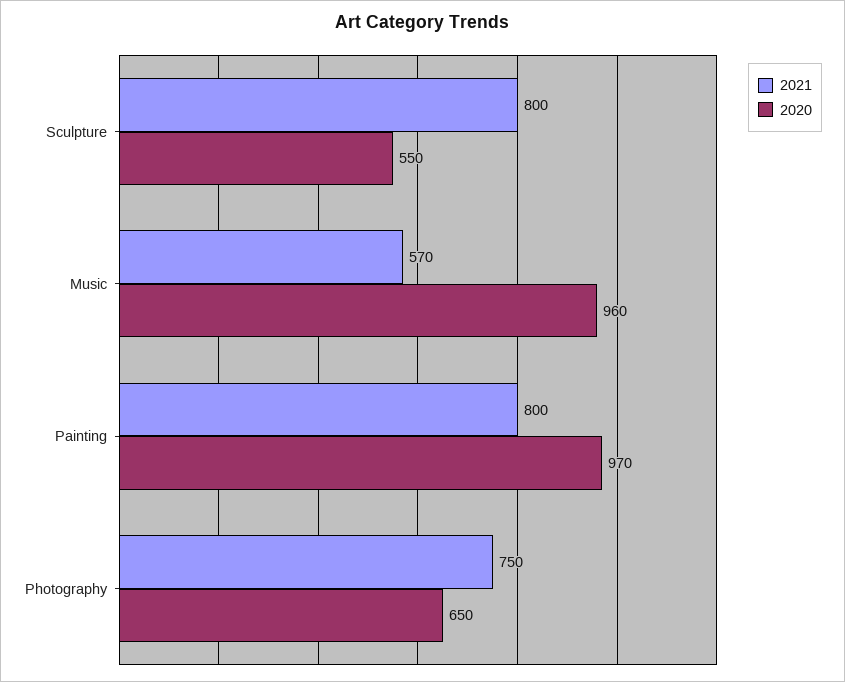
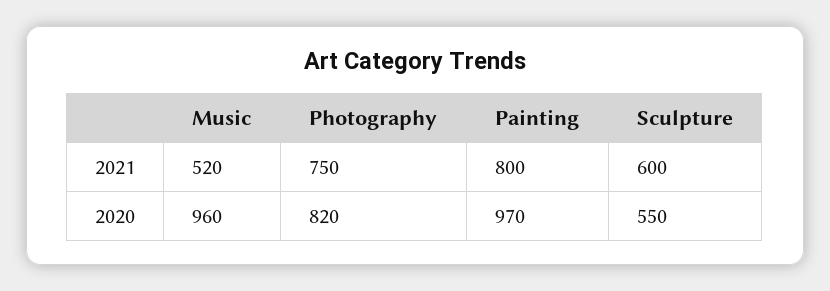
2021, Sculpture: 800 -> 600
2021, Music: 570 -> 520
2020, Photography: 650 -> 820

